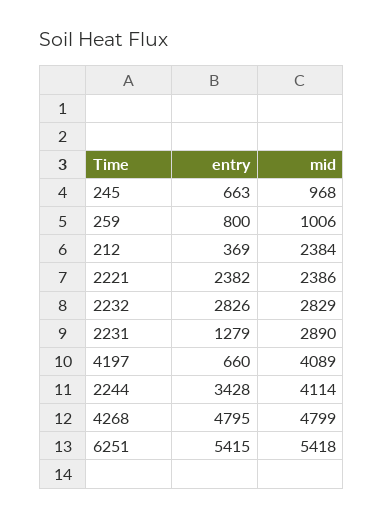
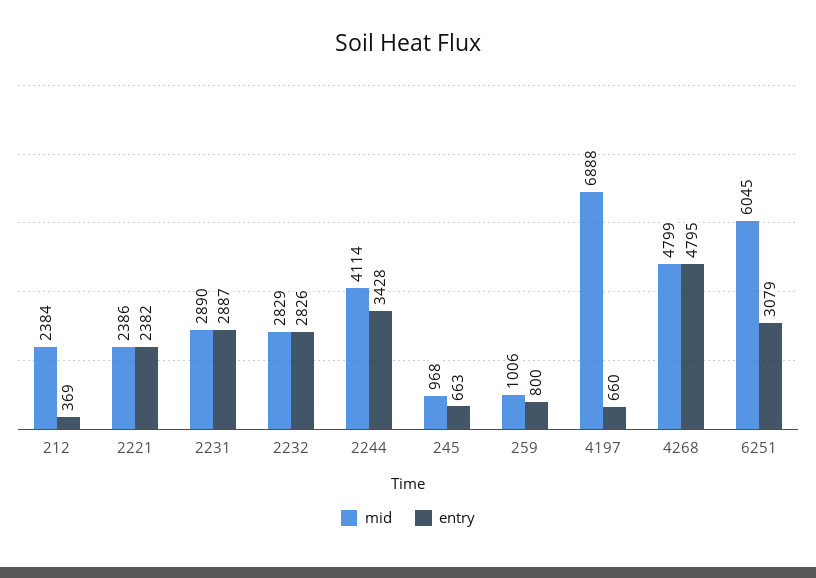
entry, 2231: 1279 -> 2887
mid, 4197: 4089 -> 6888
entry, 6251: 5415 -> 3079
mid, 6251: 5418 -> 6045

